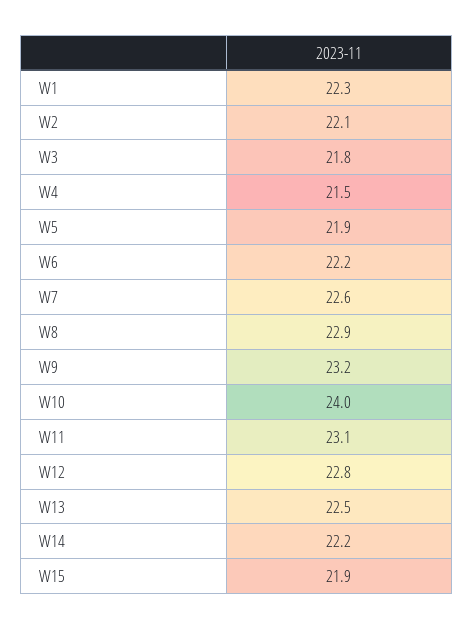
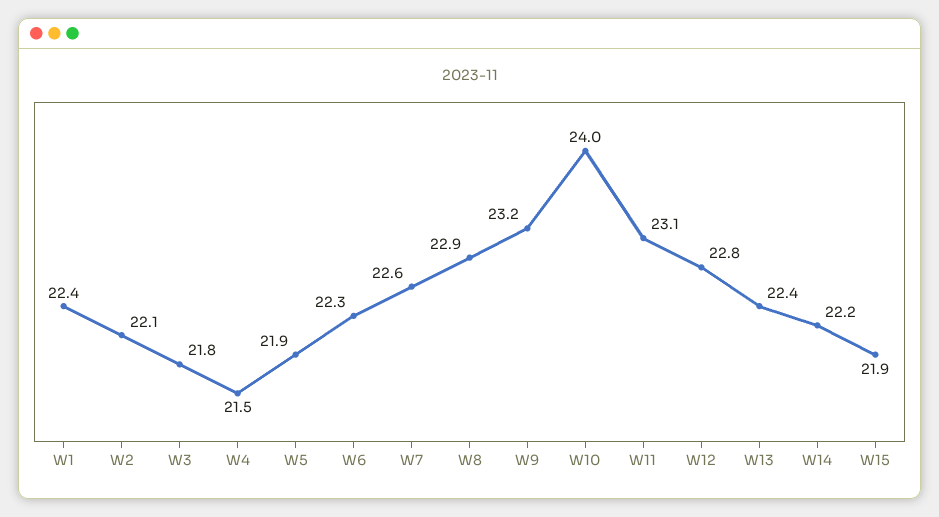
W1: 22.3 -> 22.4
W6: 22.2 -> 22.3
W13: 22.5 -> 22.4

